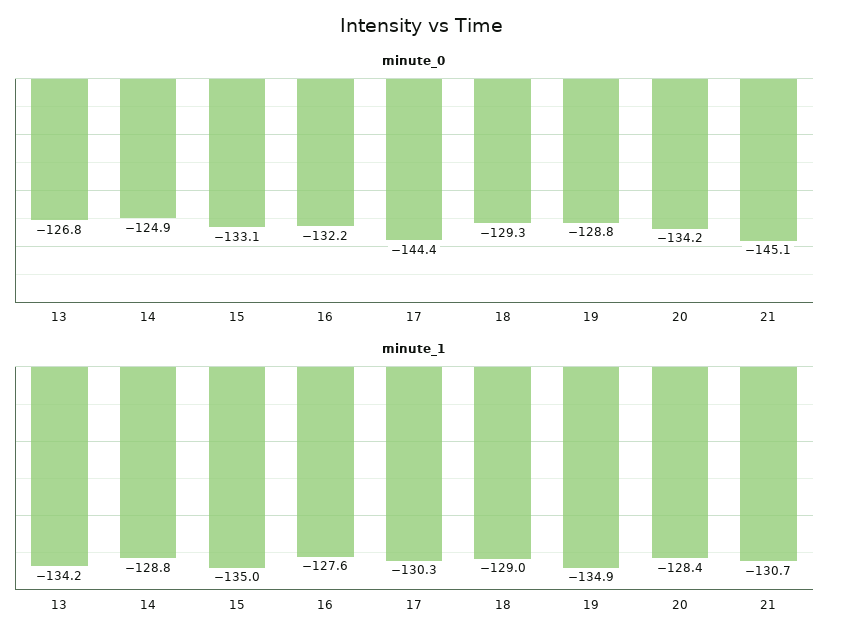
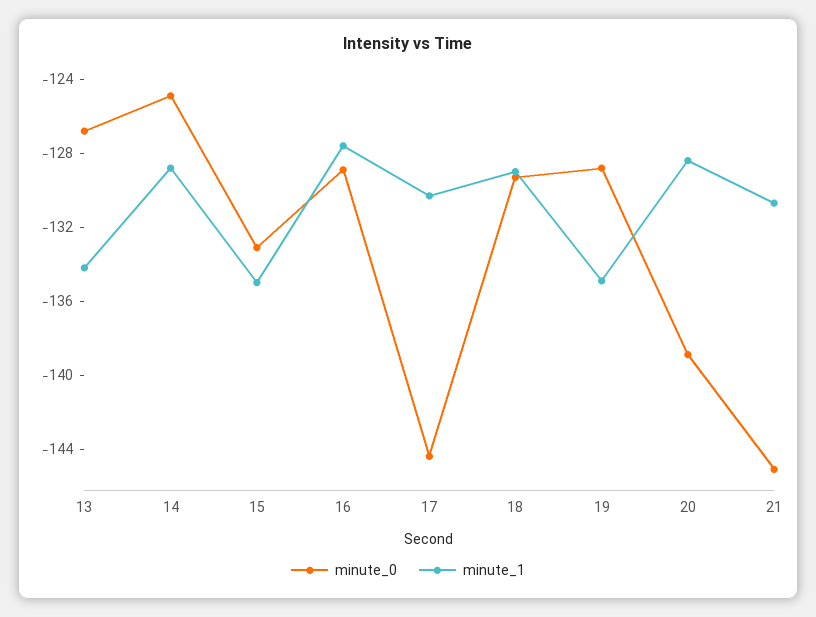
minute_0, 16: -132.2 -> -129
minute_0, 20: -134.2 -> -139

